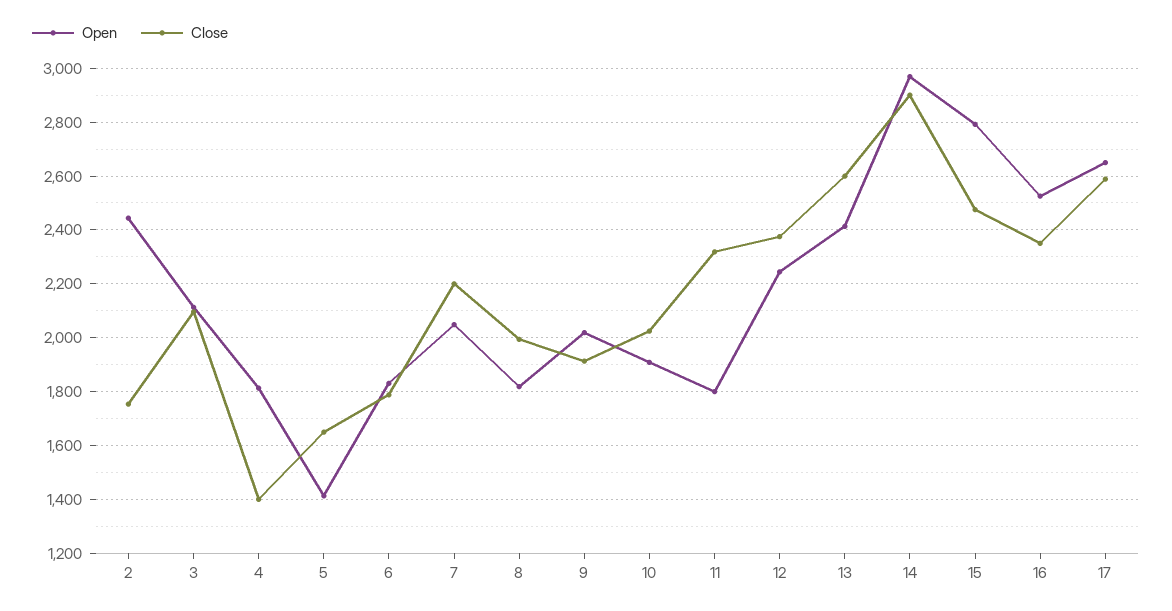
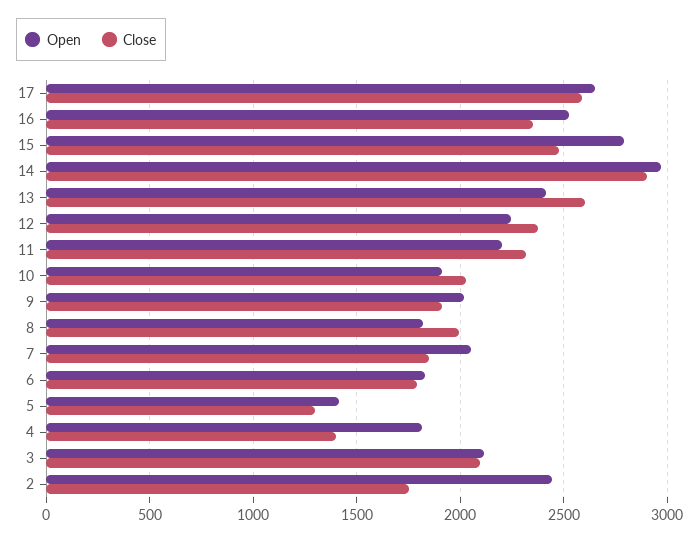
Close, 5: 1650 -> 1300
Close, 7: 2200 -> 1850
Open, 11: 1800 -> 2200

